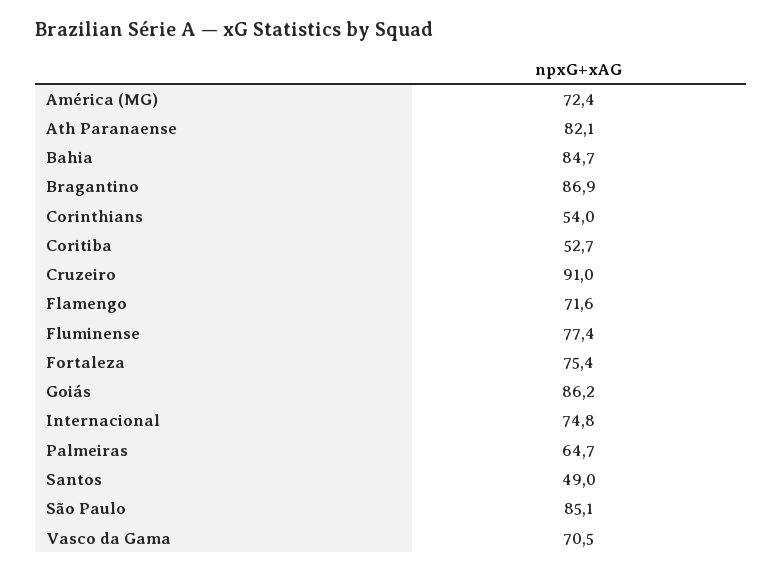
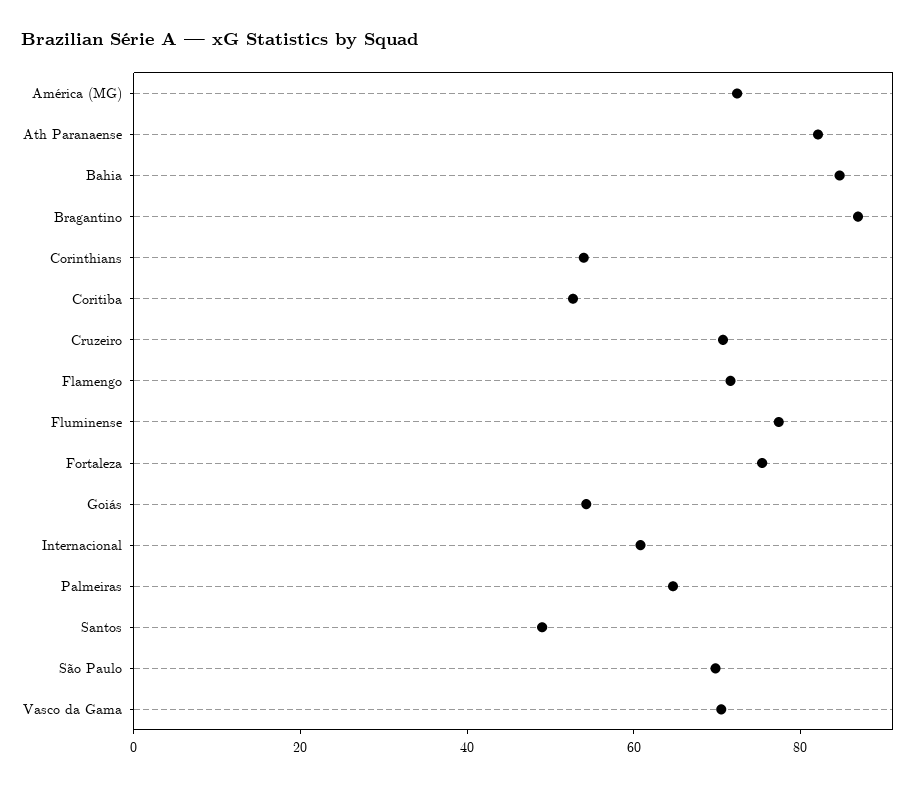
Cruzeiro: 91 -> 70
Goiás: 86.2 -> 55
Internacional: 74.8 -> 60
São Paulo: 85.1 -> 70

